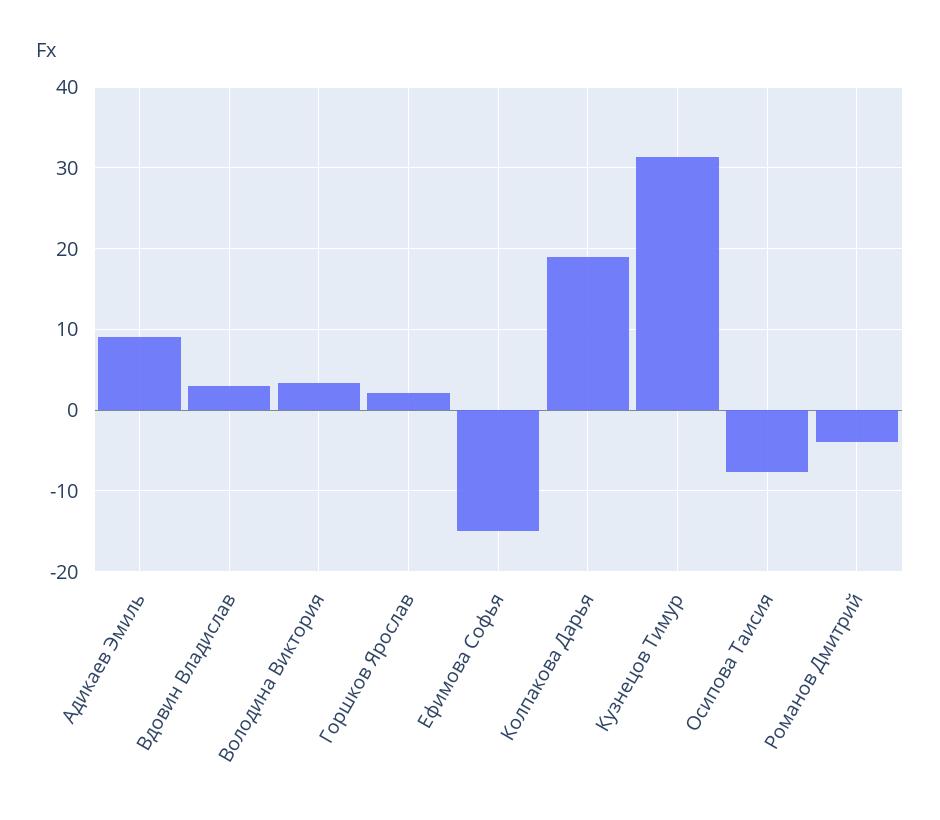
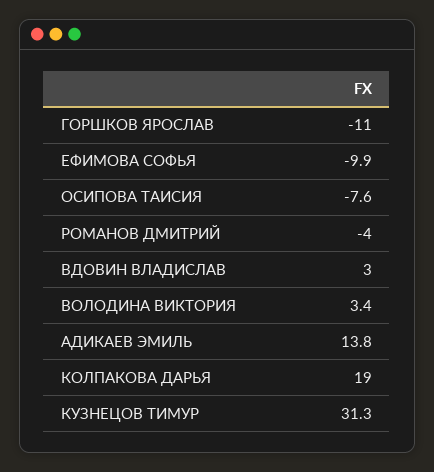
Адикаев Эмиль: 9 -> 13.8
Горшков Ярослав: 2 -> -11
Ефимова Софья: -15 -> -9.9

